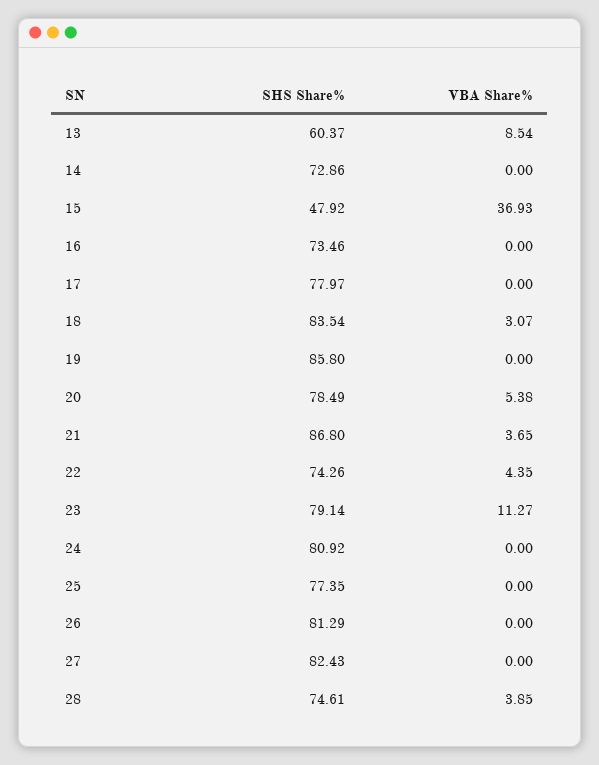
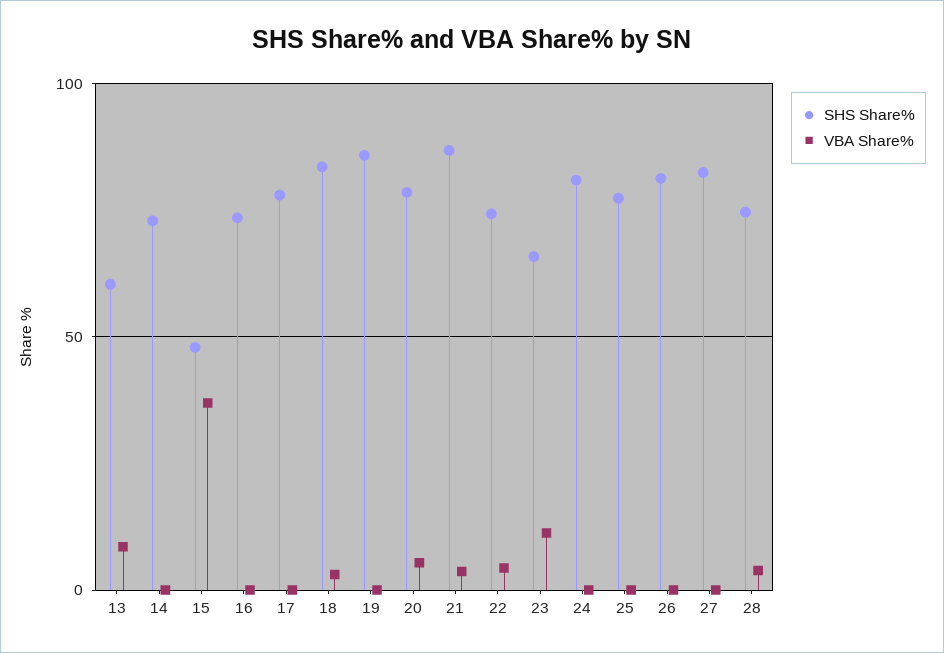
SHS Share%, 23: 79.14 -> 65

